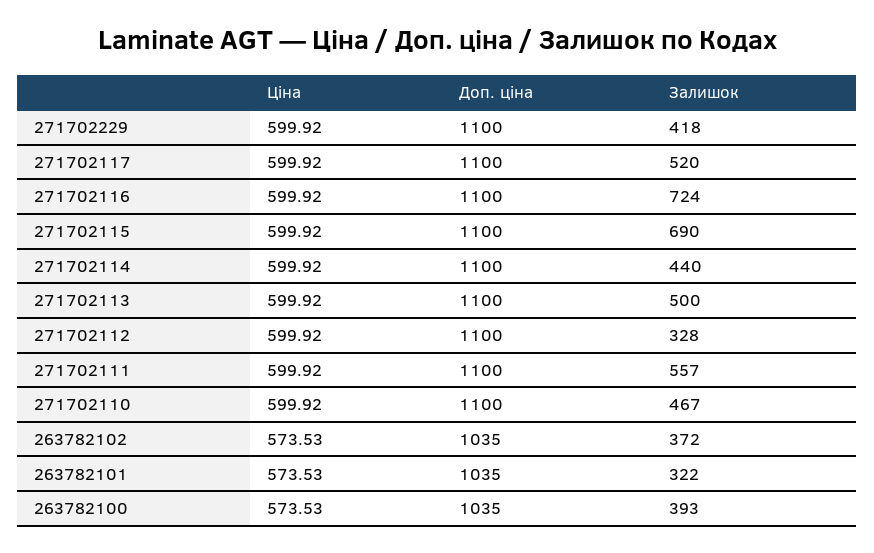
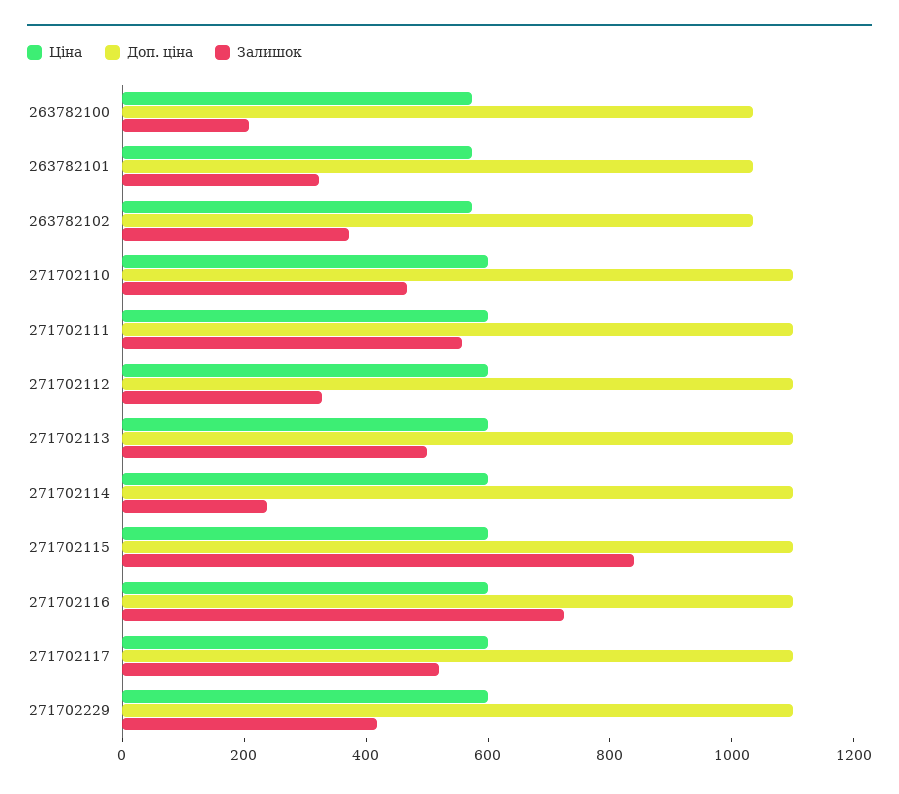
Залишок, 271702115: 690 -> 850
Залишок, 271702114: 440 -> 250
Залишок, 263782100: 393 -> 200

